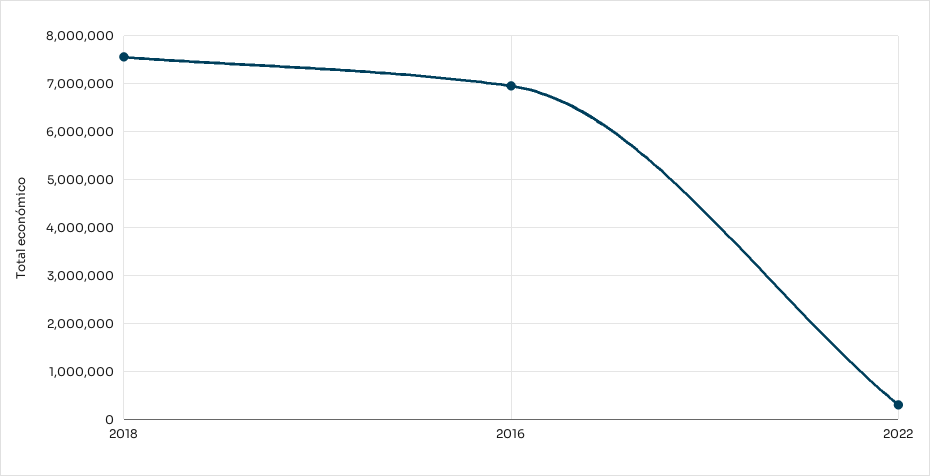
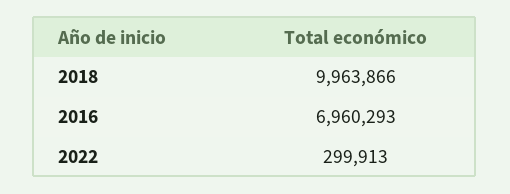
2018: 7600000 -> 9963866

